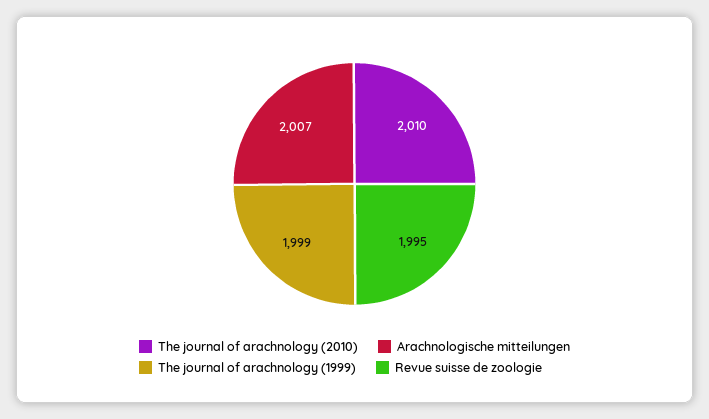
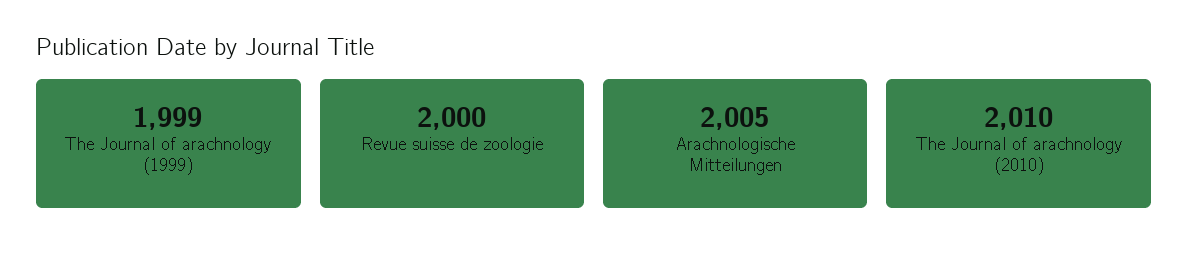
Arachnologische mitteilungen: 2007 -> 2005
Revue suisse de zoologie: 1995 -> 2000

